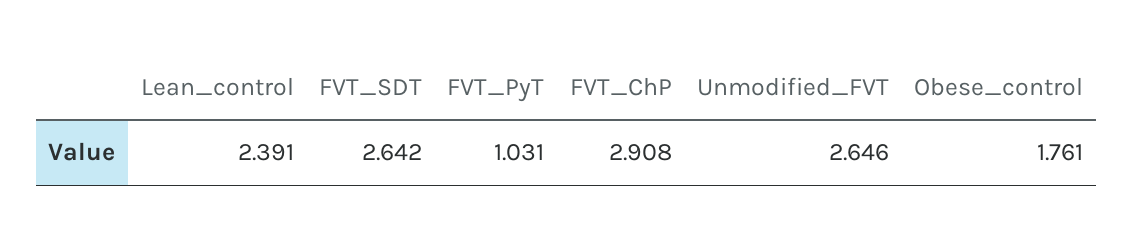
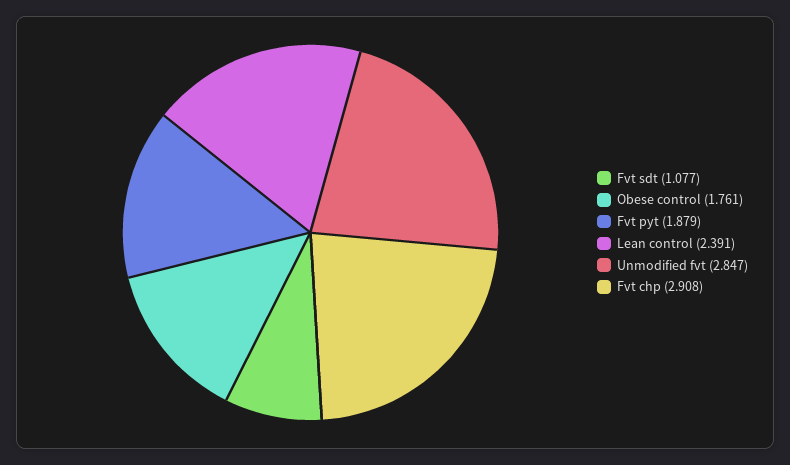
FVT_SDT: 2.642 -> 1.077
FVT_PyT: 1.031 -> 1.879
Unmodified_FVT: 2.646 -> 2.847

